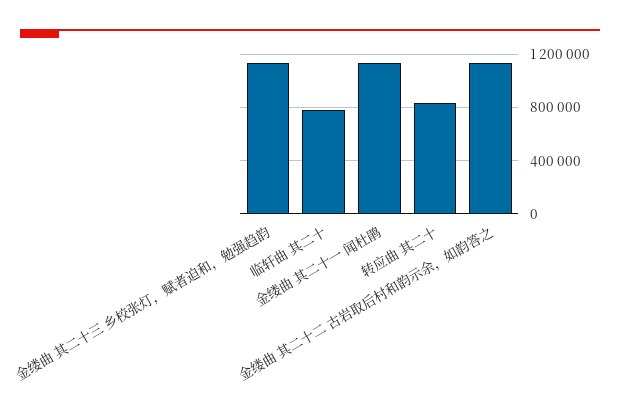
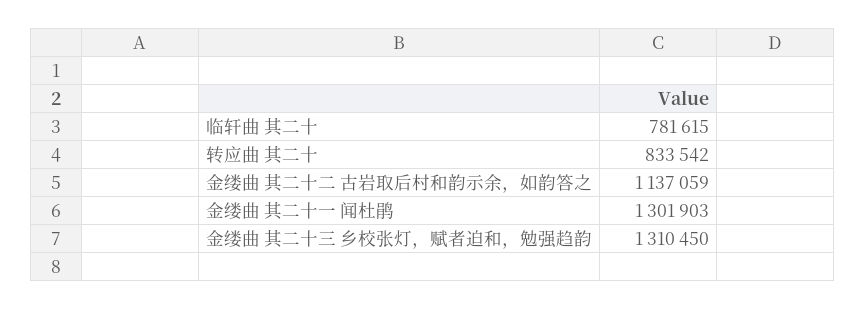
金缕曲 其二十三 乡校张灯，赋者迫和，勉强趋韵: 1150000 -> 1310450
金缕曲 其二十一 闻杜鹃: 1150000 -> 1301903

